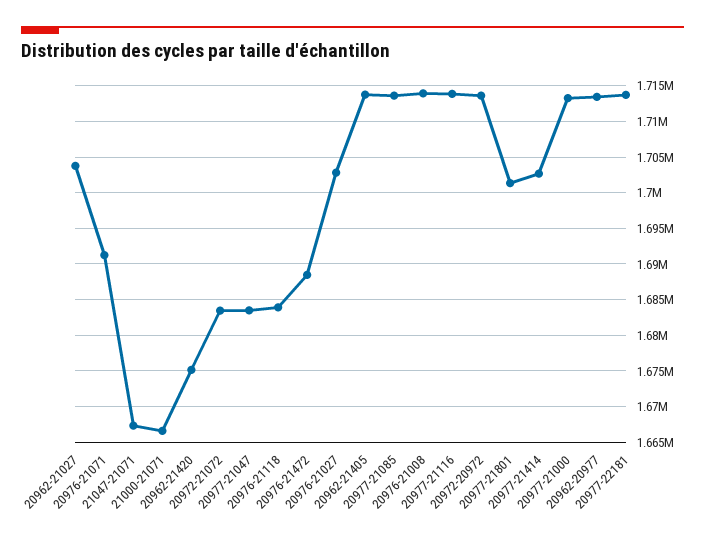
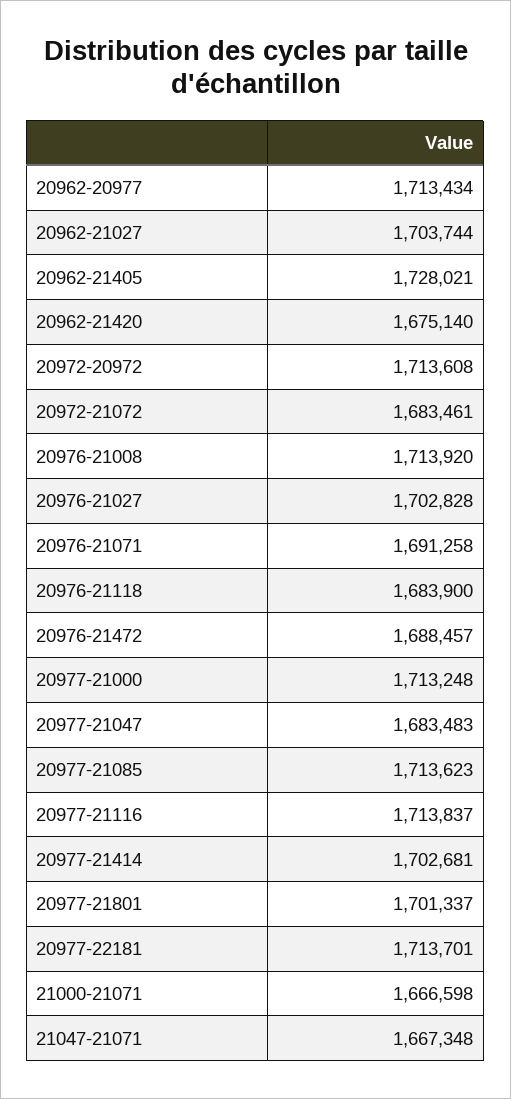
20962-21405: 1714000 -> 1728021

